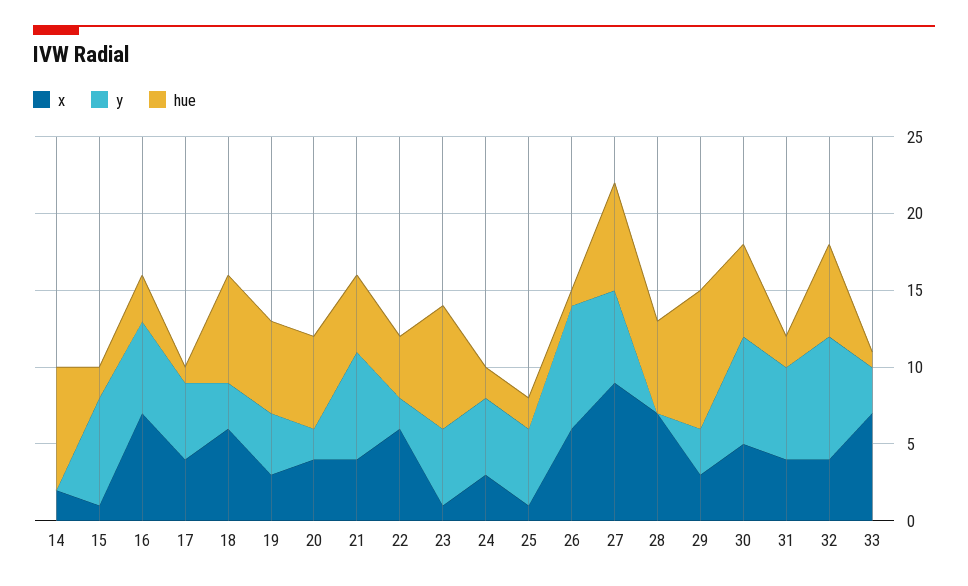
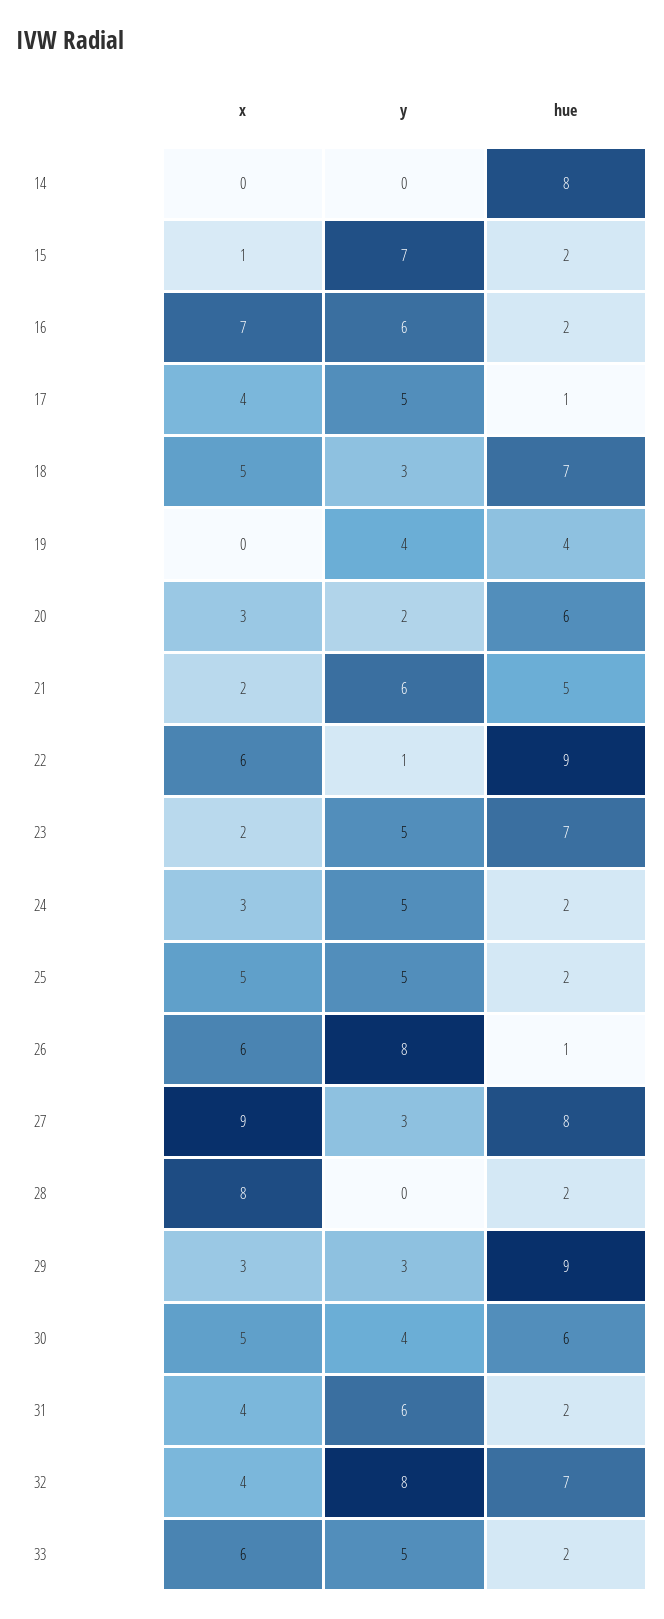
x, 14: 2 -> 0
hue, 16: 3 -> 2
x, 18: 6 -> 5
x, 19: 3 -> 0
hue, 19: 6 -> 4
x, 20: 4 -> 3
x, 21: 4 -> 2
y, 21: 7 -> 6
y, 22: 2 -> 1
hue, 22: 4 -> 9
x, 23: 1 -> 2
hue, 23: 8 -> 7
x, 25: 1 -> 5
y, 27: 6 -> 3
hue, 27: 7 -> 8
x, 28: 7 -> 8
hue, 28: 6 -> 2
y, 30: 7 -> 4
hue, 32: 6 -> 7
x, 33: 7 -> 6
y, 33: 3 -> 5
hue, 33: 1 -> 2

